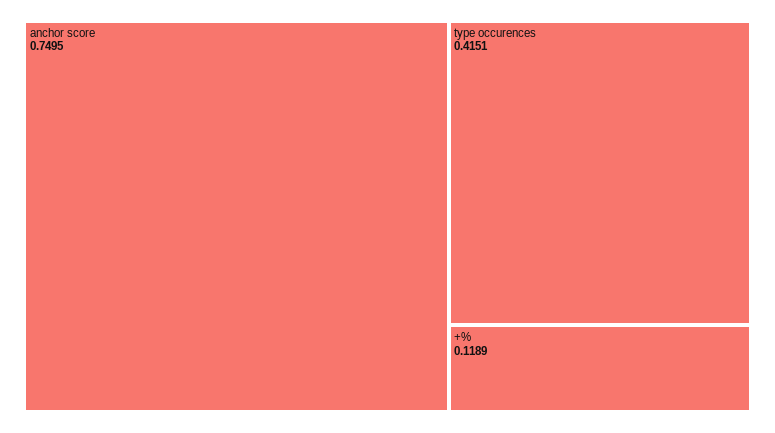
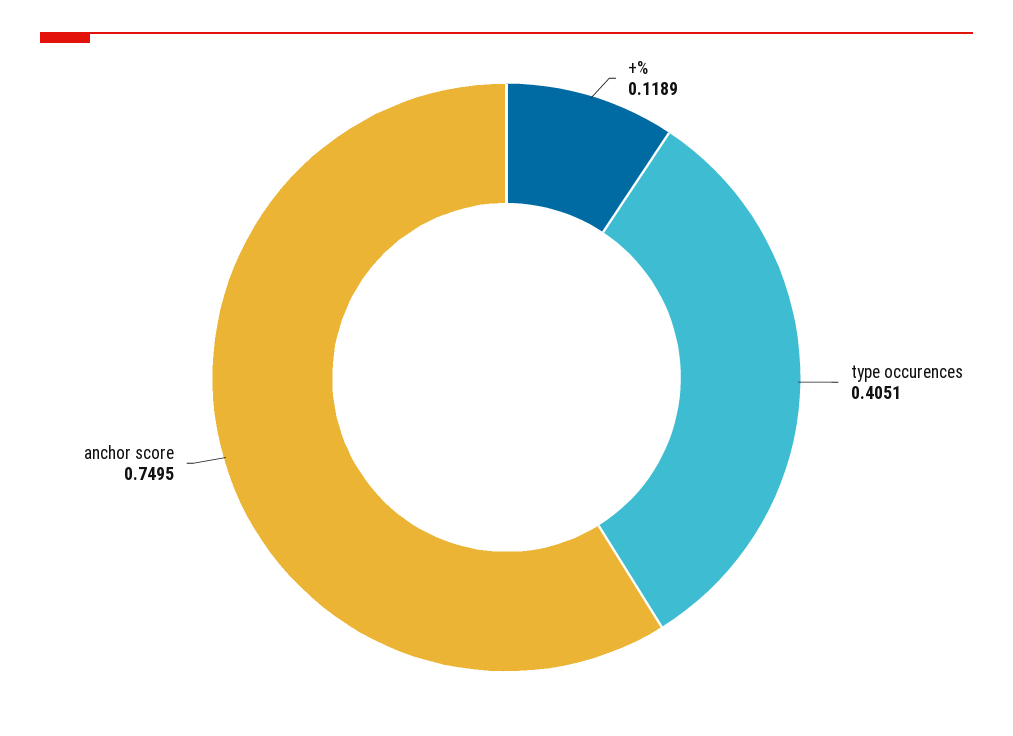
type occurences: 0.4151 -> 0.4051

